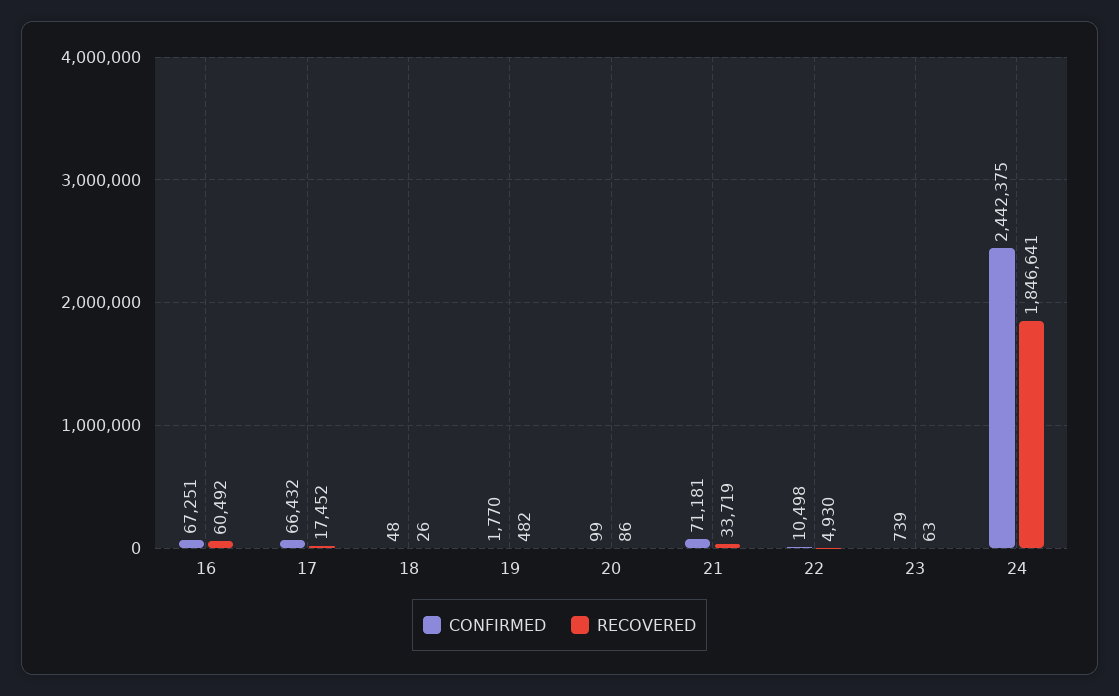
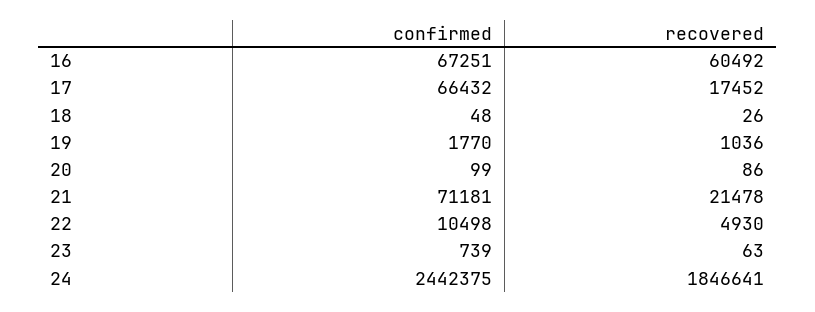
RECOVERED, 19: 482 -> 1036
RECOVERED, 21: 33719 -> 21478

